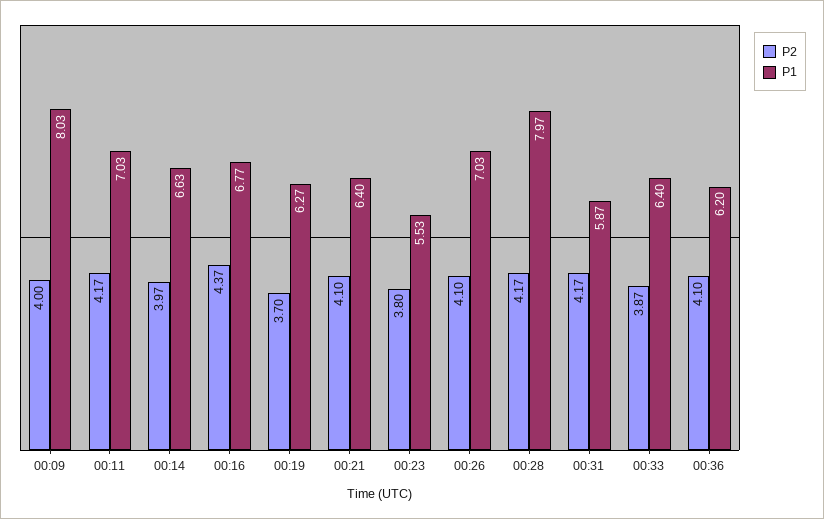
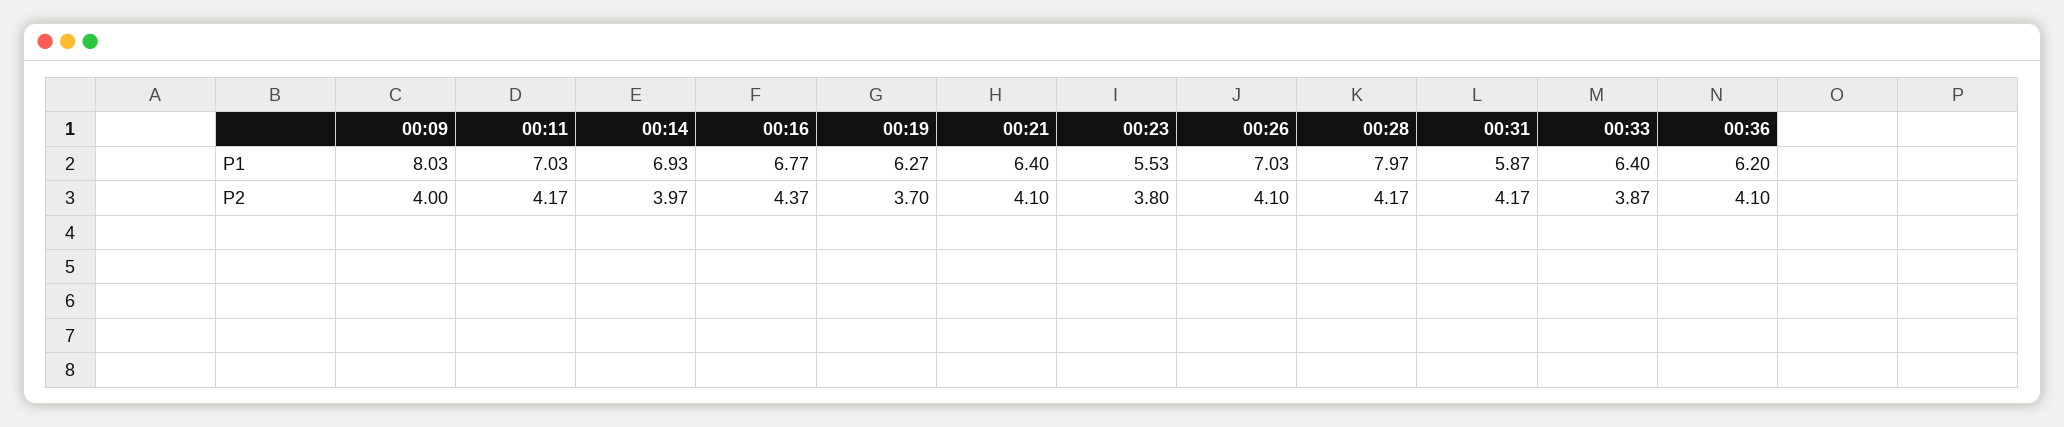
P1, 00:14: 6.63 -> 6.93

